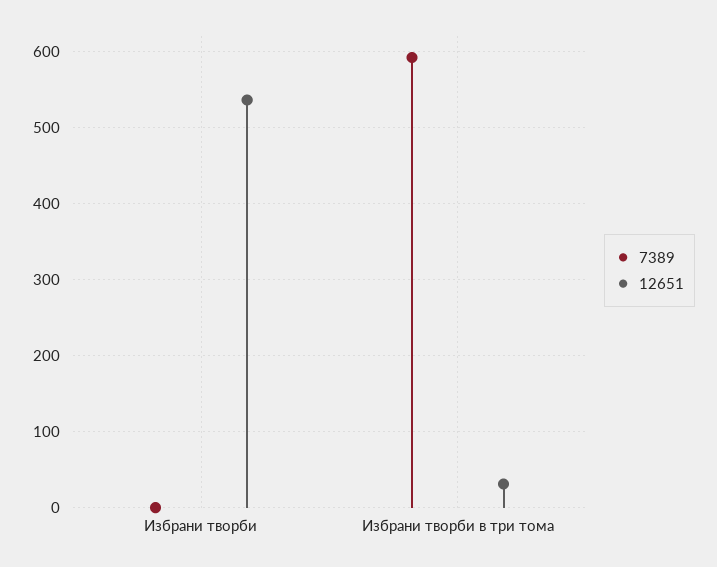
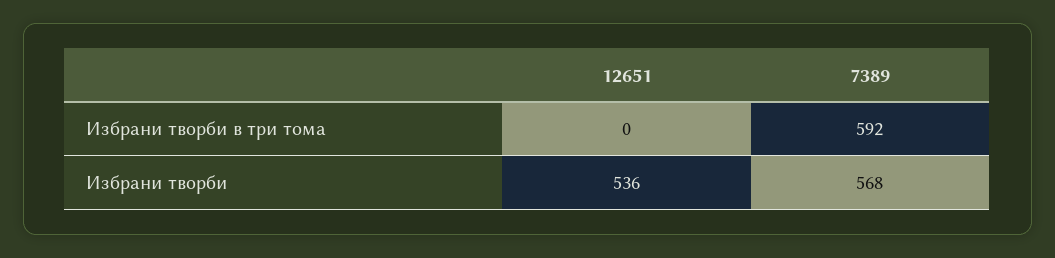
7389, Избрани творби: 0 -> 568
12651, Избрани творби в три тома: 30 -> 0

